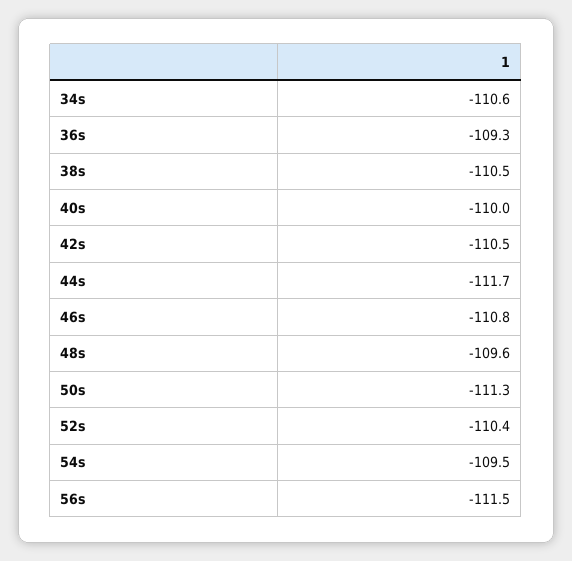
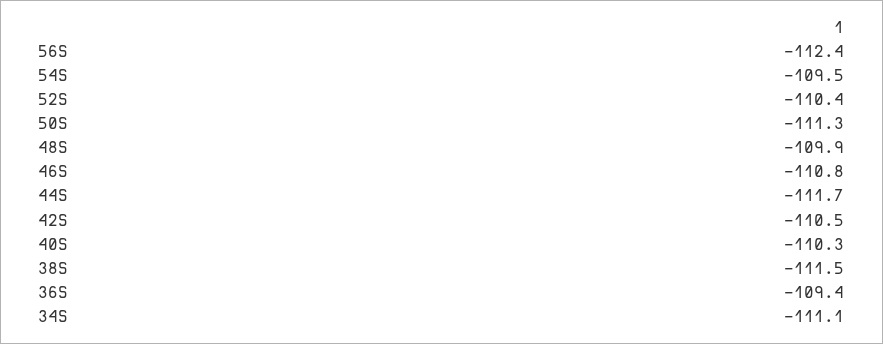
34s: -110.6 -> -111.1
36s: -109.3 -> -109.4
38s: -110.5 -> -111.5
40s: -110 -> -110.3
48s: -109.6 -> -109.9
56s: -111.5 -> -112.4

